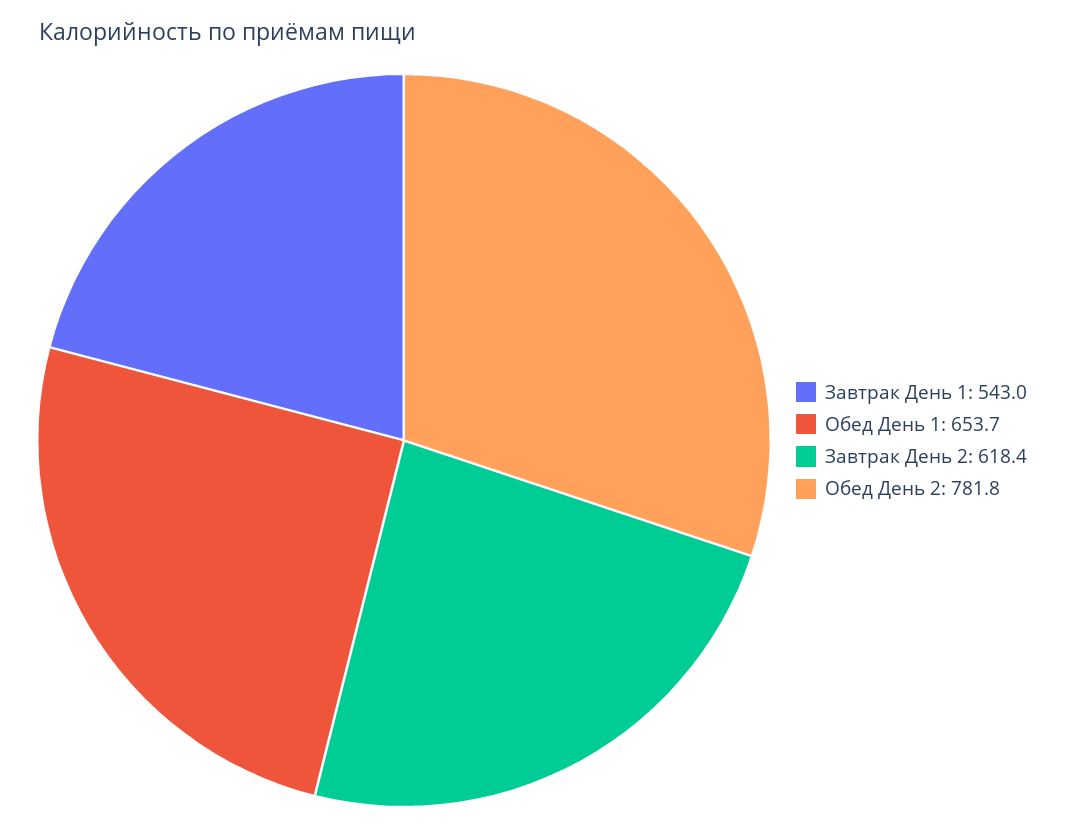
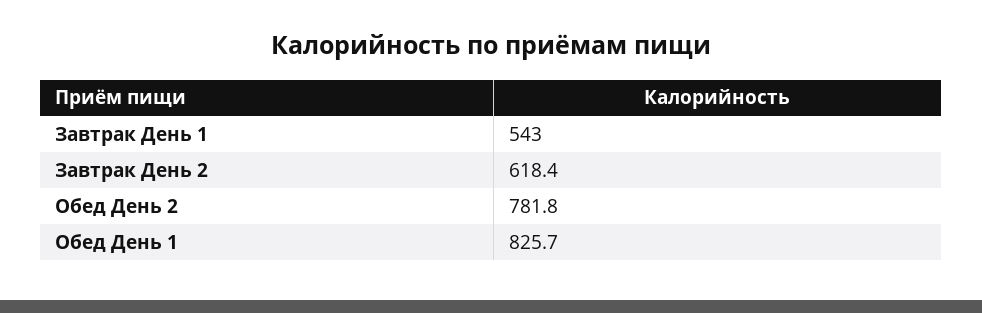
Обед День 1: 653.7 -> 825.7

